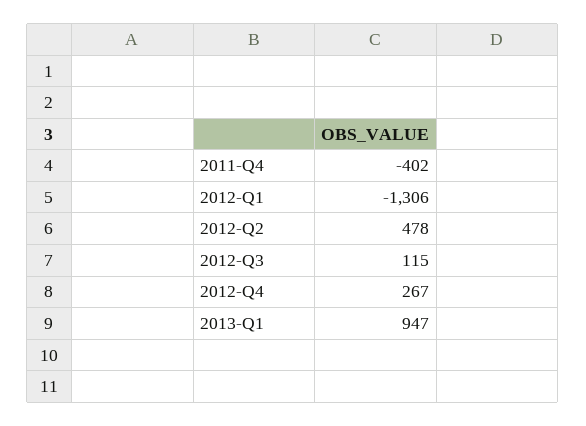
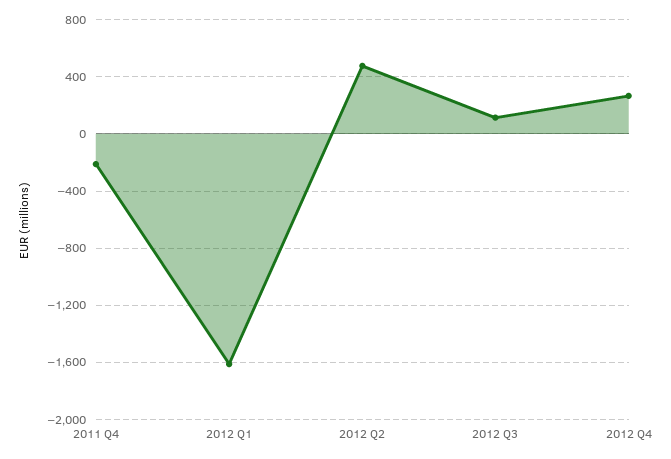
2011-Q4: -402 -> -200
2012-Q1: -1306 -> -1600
2013-Q1: 947 -> none

